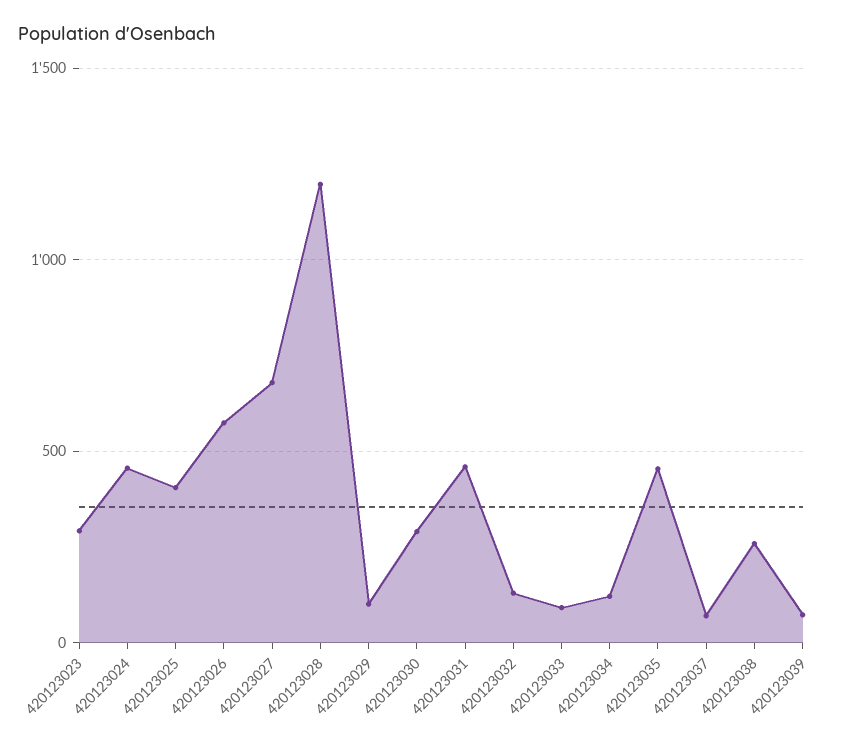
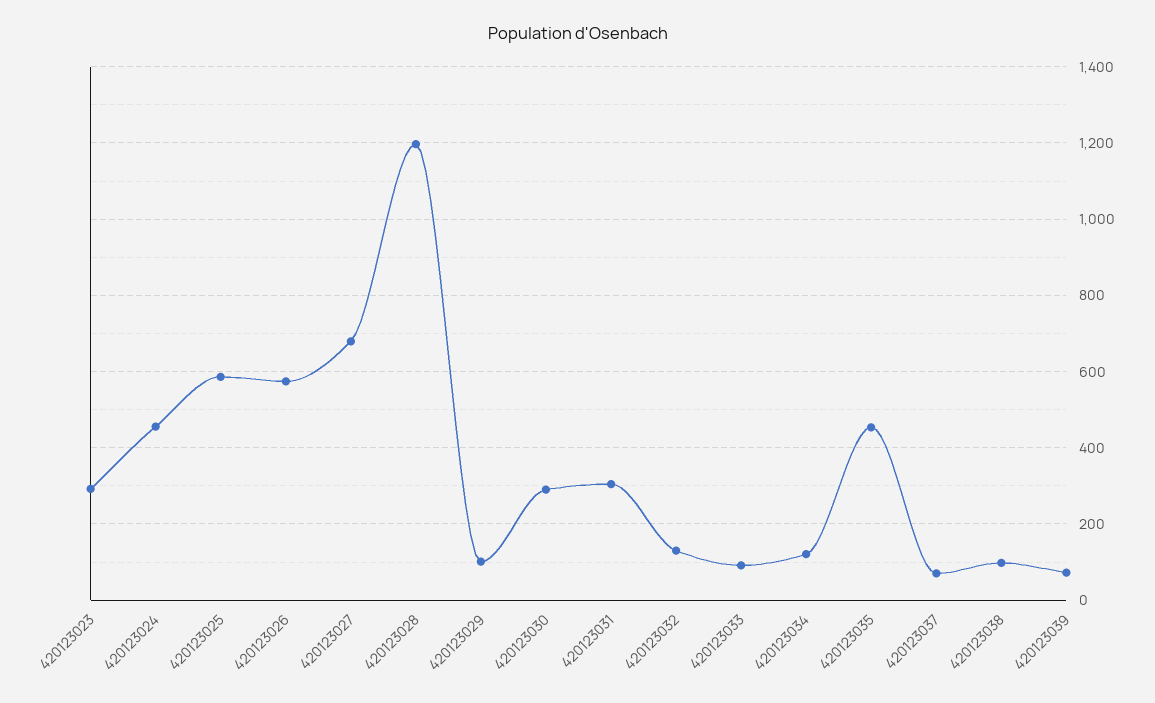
420123025: 400 -> 580
420123031: 450 -> 300
420123038: 250 -> 100

